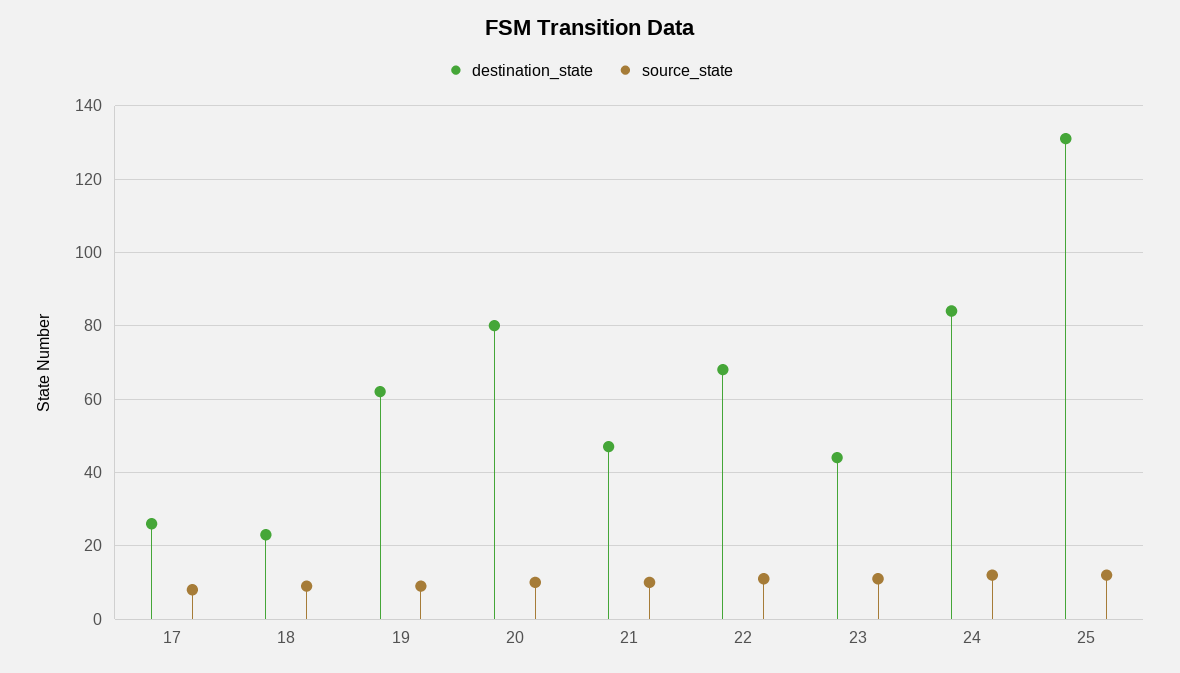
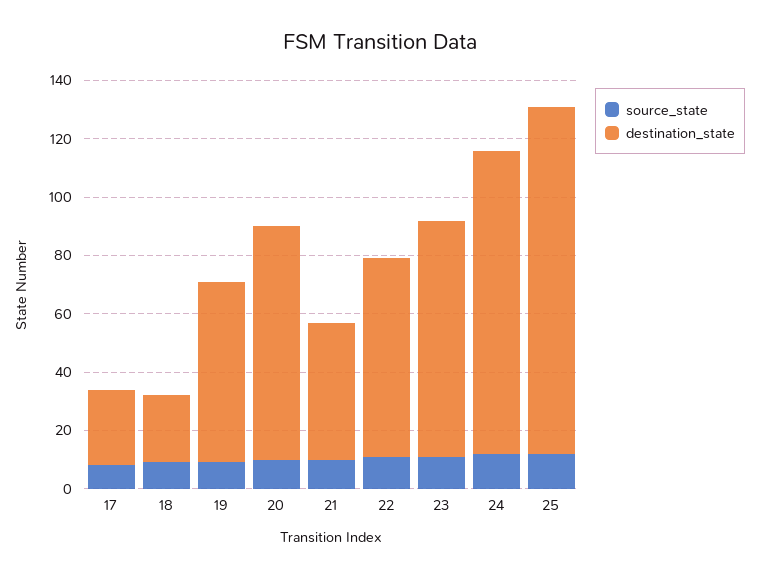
destination_state, 23: 45 -> 80
destination_state, 24: 85 -> 105
destination_state, 25: 130 -> 120

